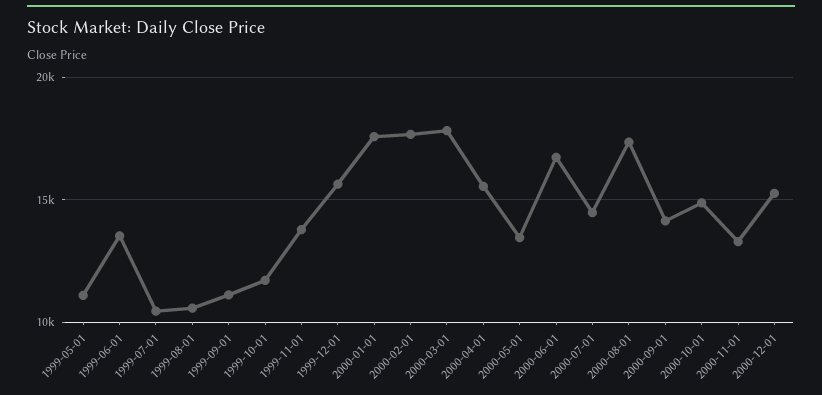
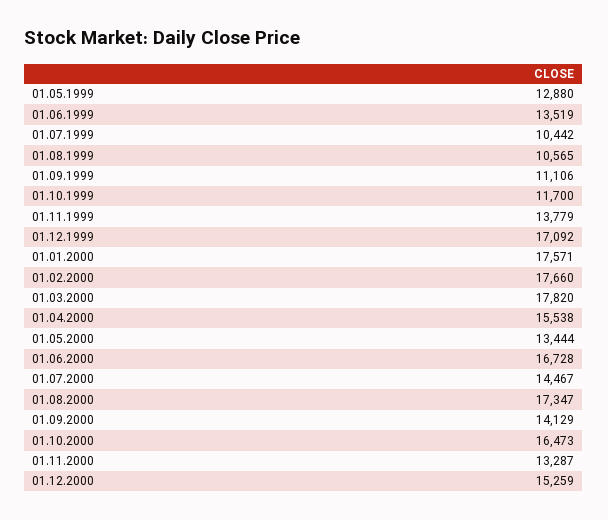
1999-05-01: 11000 -> 12880
1999-12-01: 15500 -> 17092
2000-10-01: 15000 -> 16473

